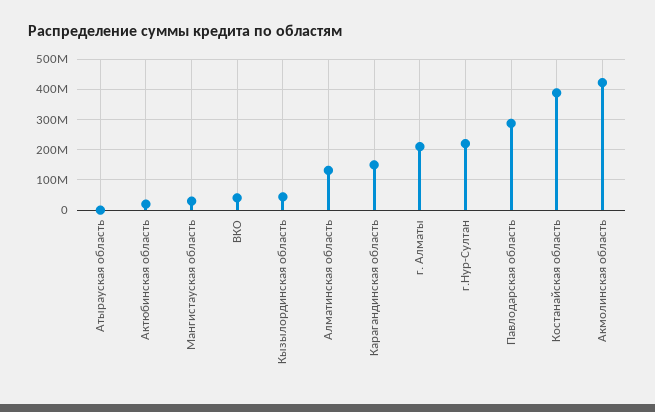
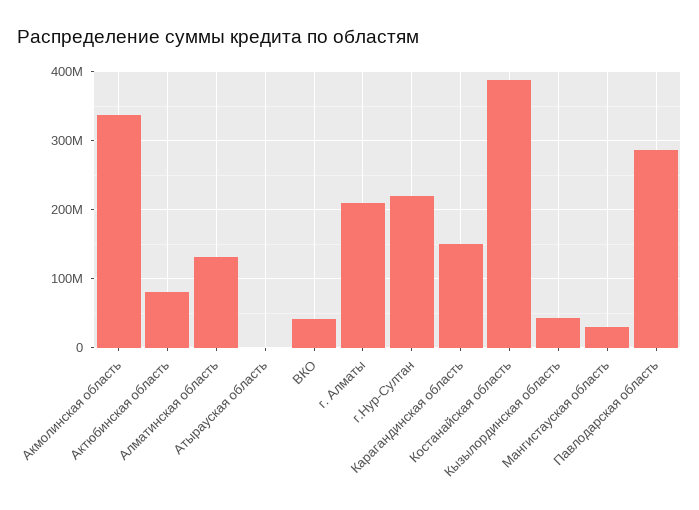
Актюбинская область: 20000000 -> 80000000
Акмолинская область: 420000000 -> 340000000

